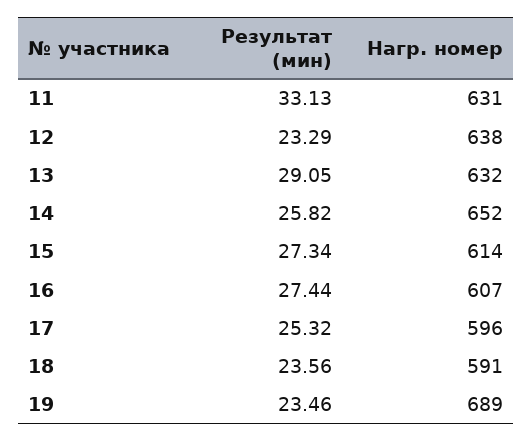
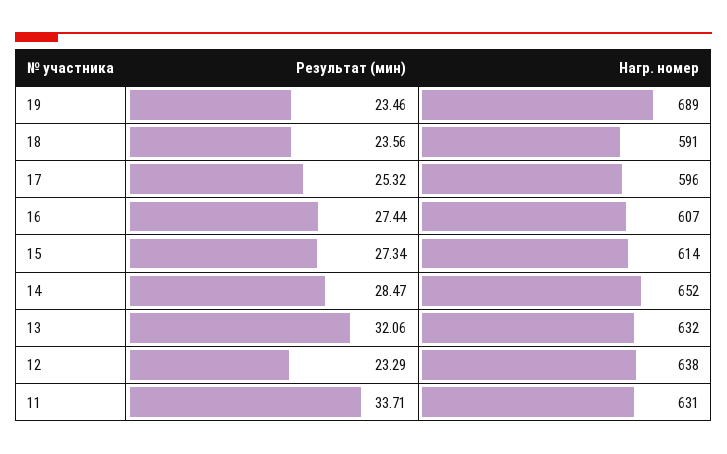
Результат (мин), 11: 33.13 -> 33.71
Результат (мин), 13: 29.05 -> 32.06
Результат (мин), 14: 25.82 -> 28.47

